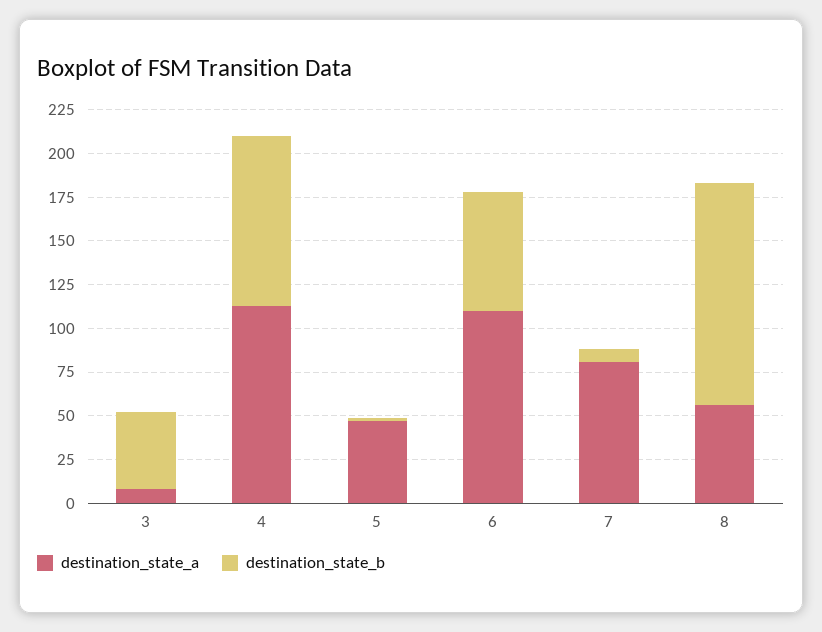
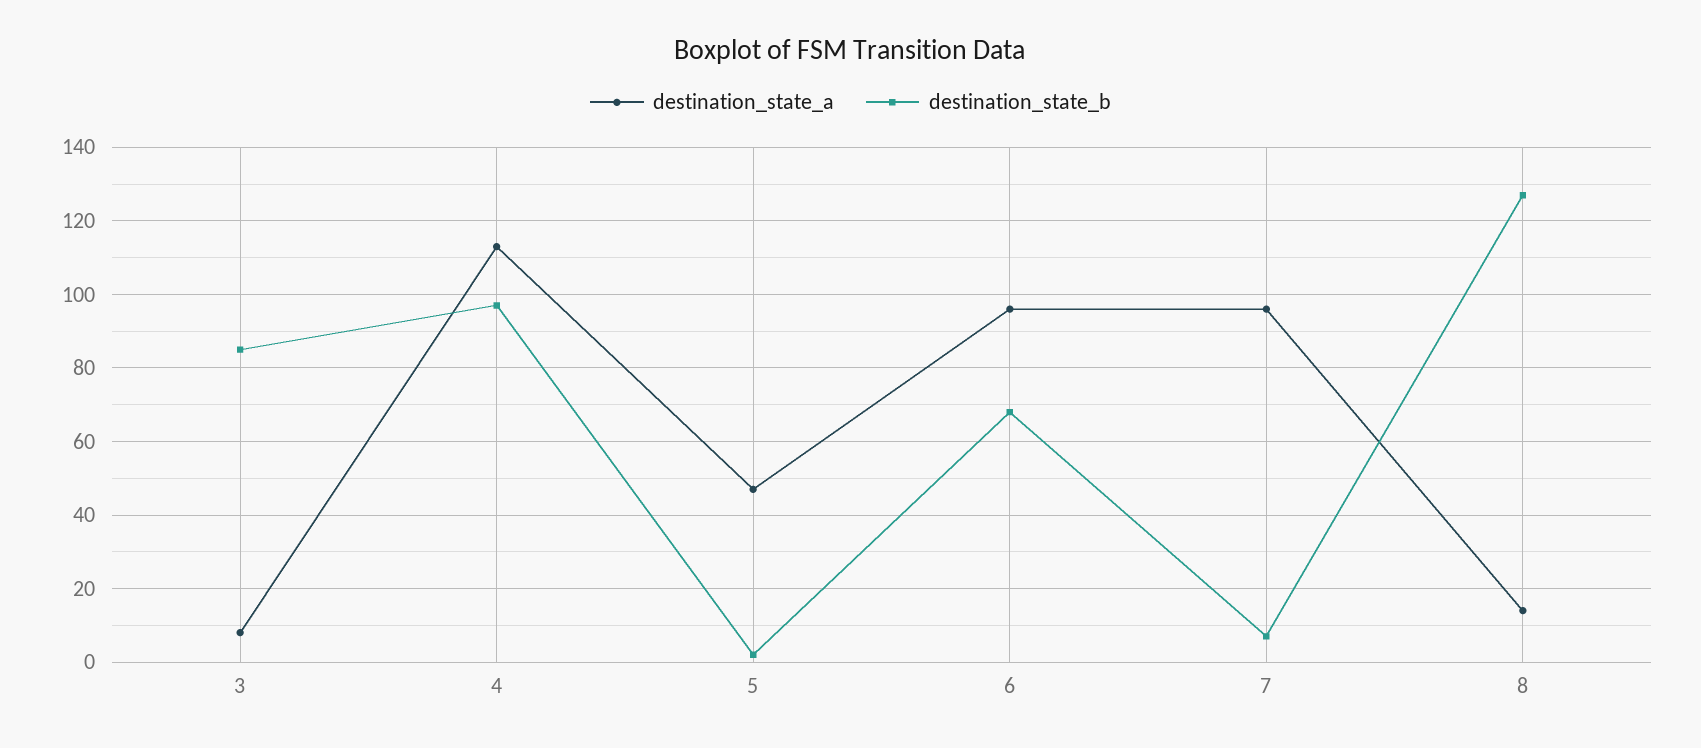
destination_state_b, 3: 45 -> 85
destination_state_a, 6: 110 -> 95
destination_state_a, 7: 80 -> 95
destination_state_a, 8: 55 -> 15

